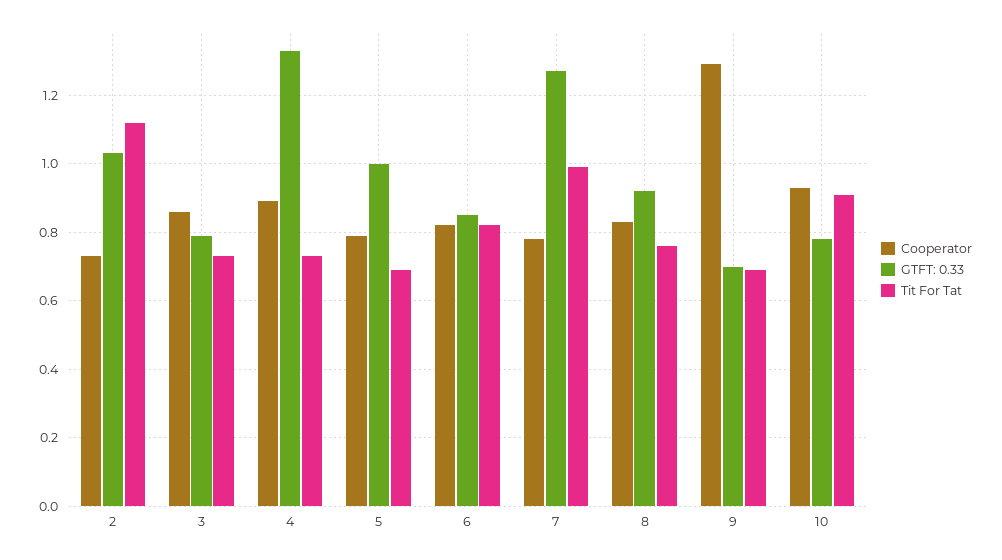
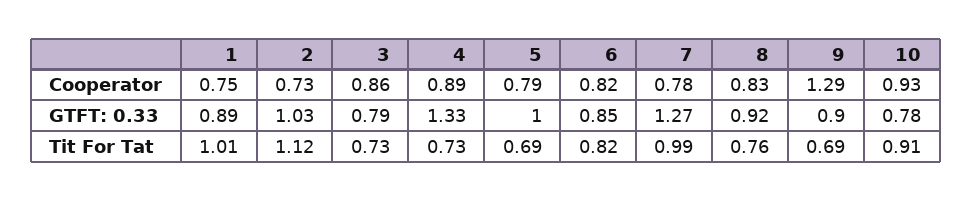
GTFT: 0.33, 9: 0.7 -> 0.9
Cooperator, 1: none -> 0.75
GTFT: 0.33, 1: none -> 0.89
Tit For Tat, 1: none -> 1.01

